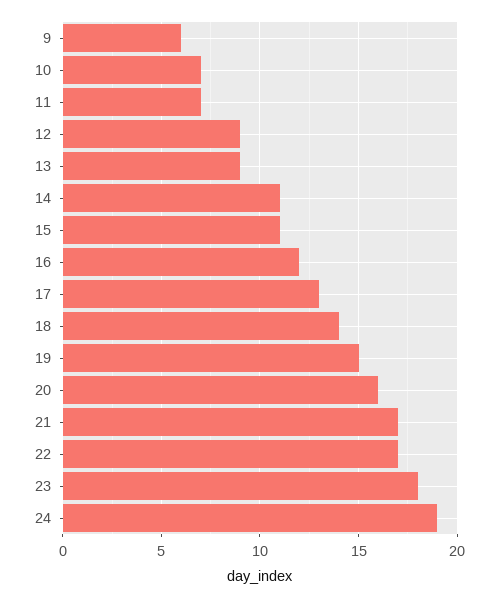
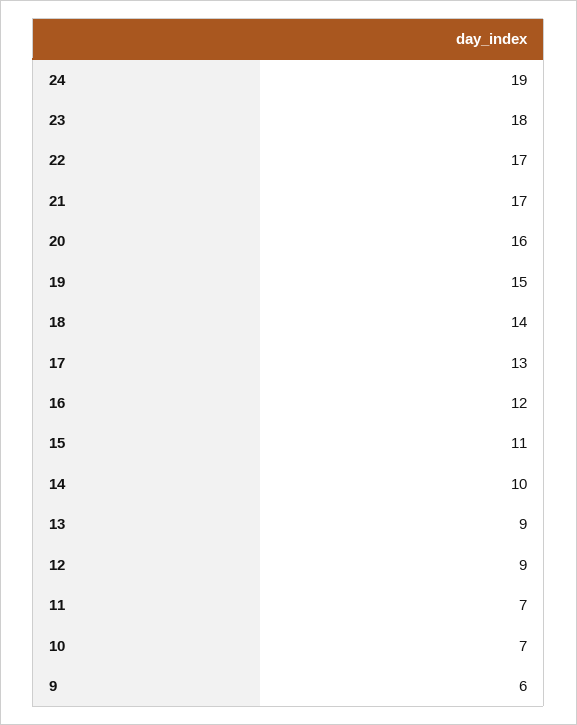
14: 11 -> 10

